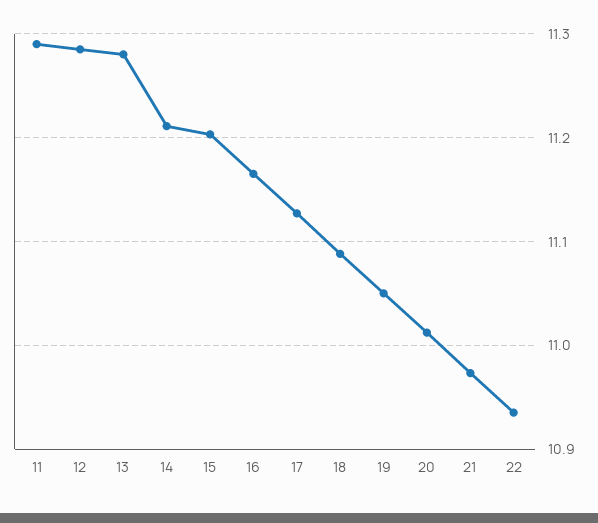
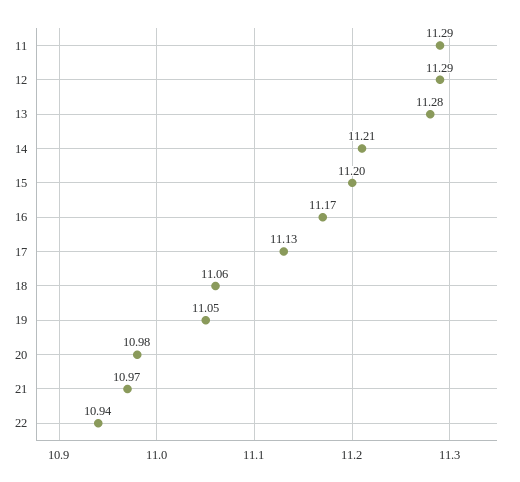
18: 11.09 -> 11.06
20: 11.01 -> 10.98

